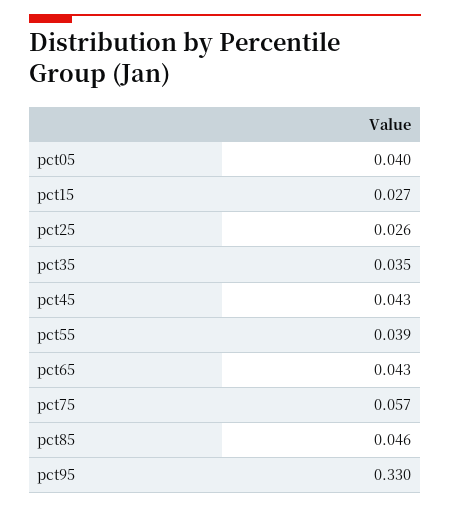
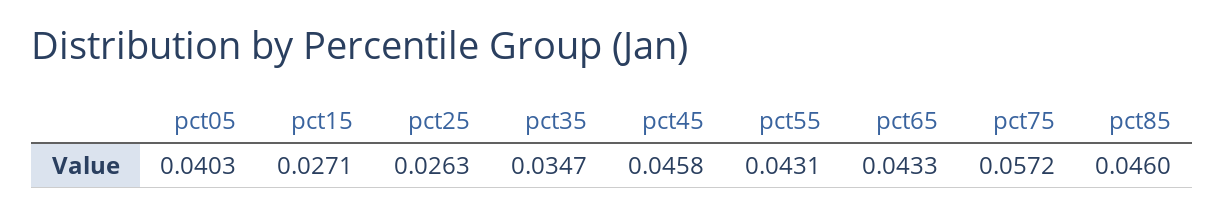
pct45: 0.043 -> 0.0458
pct55: 0.039 -> 0.0431
pct95: 0.33 -> none

